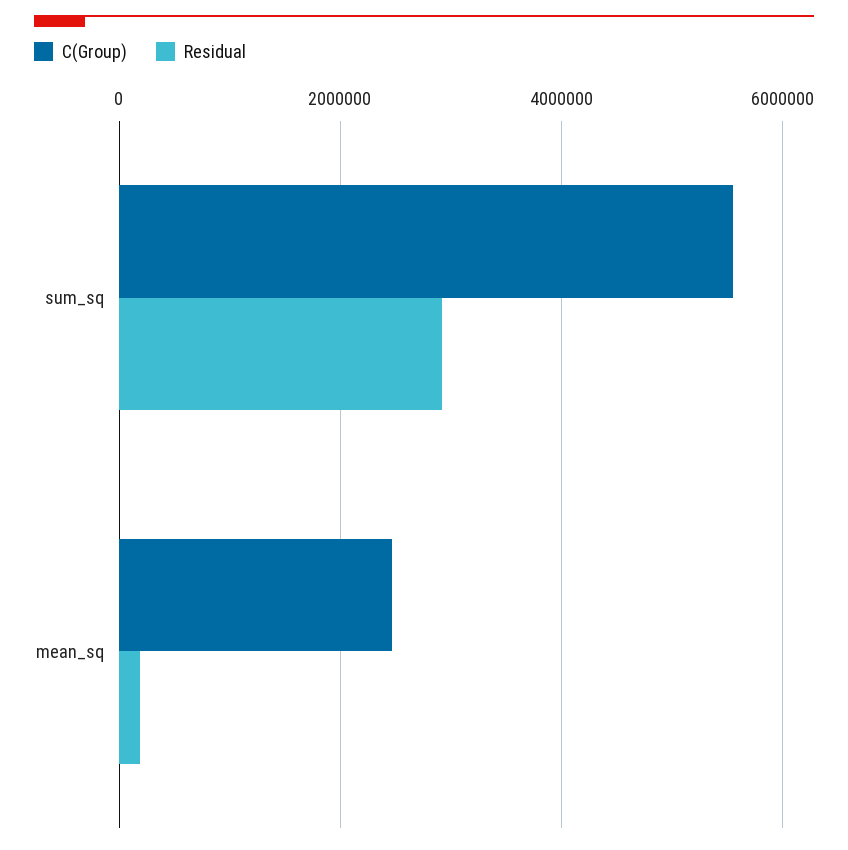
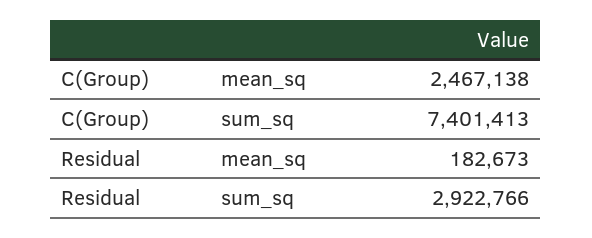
C(Group), sum_sq: 5600000 -> 7401413

